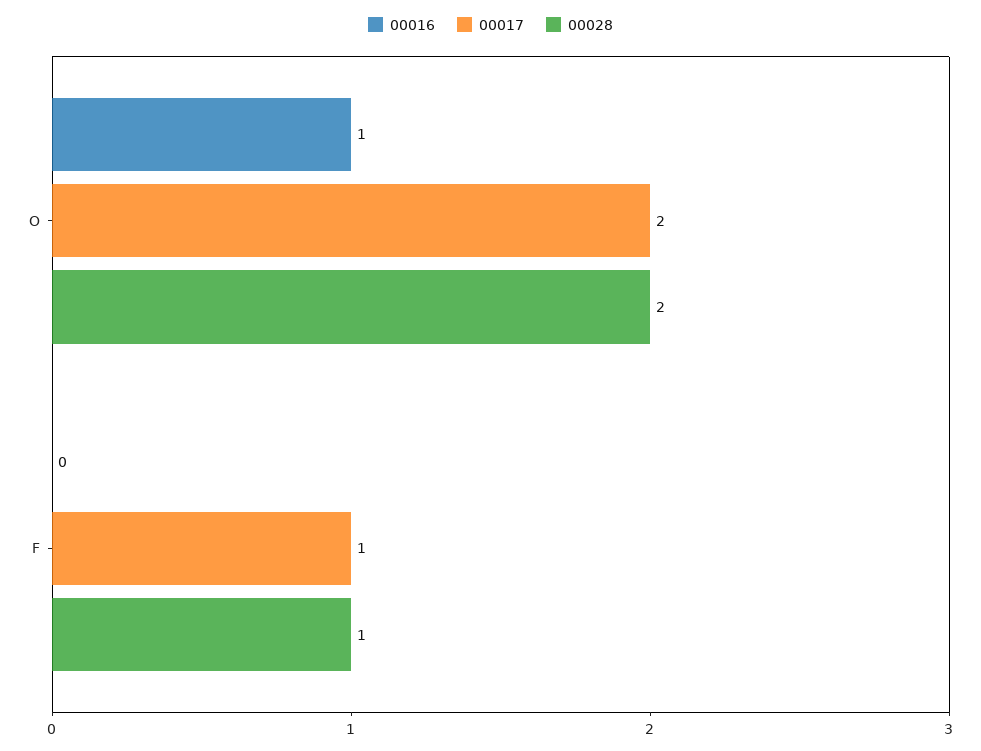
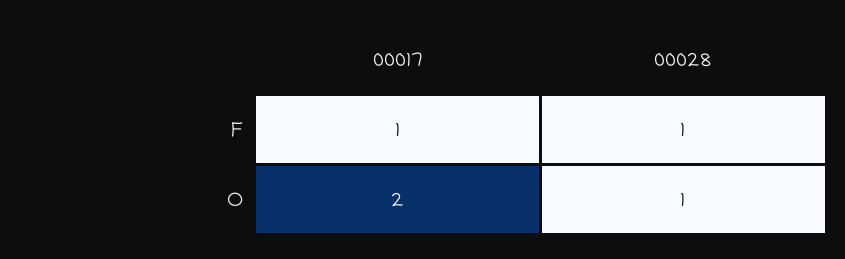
00016, O: 1 -> none
00028, O: 2 -> 1
00016, F: 0 -> none

